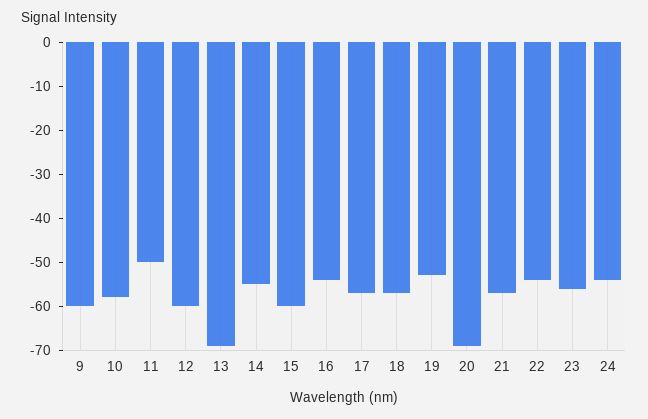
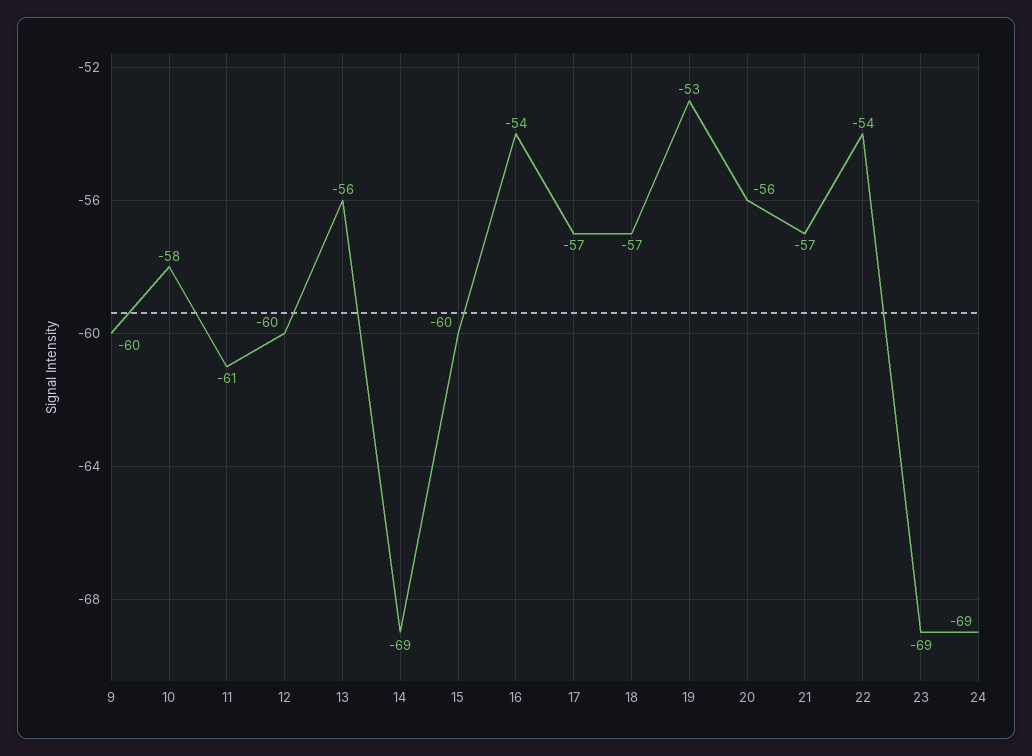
11: -50 -> -61
13: -70 -> -56
14: -55 -> -69
20: -70 -> -56
23: -55 -> -69
24: -55 -> -69

